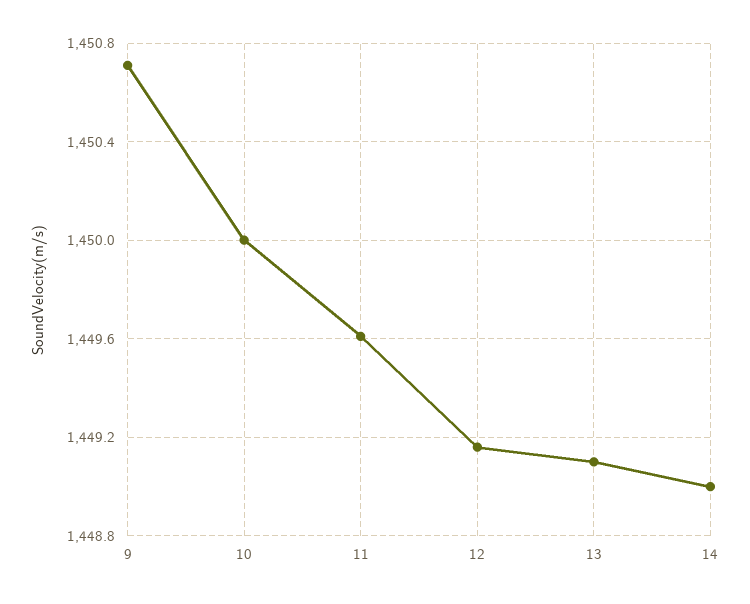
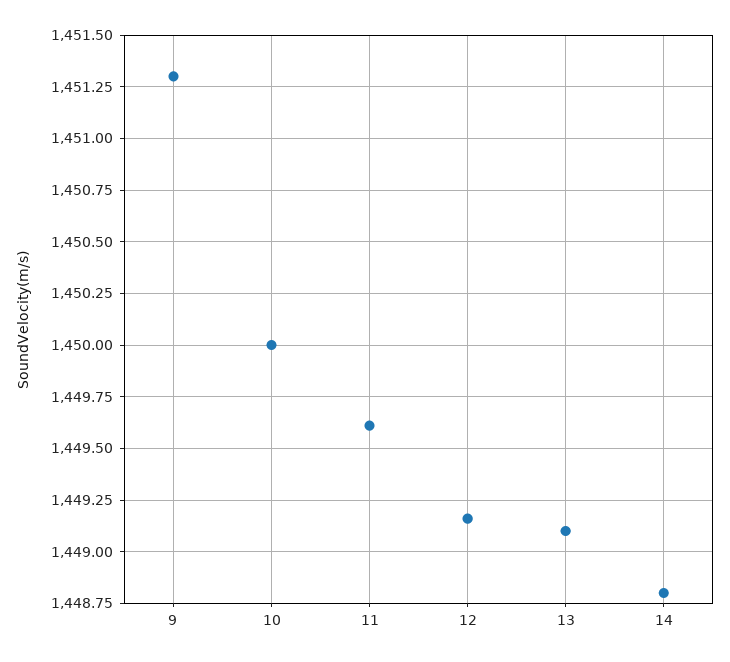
9: 1450.7 -> 1451.3
14: 1449 -> 1448.8

